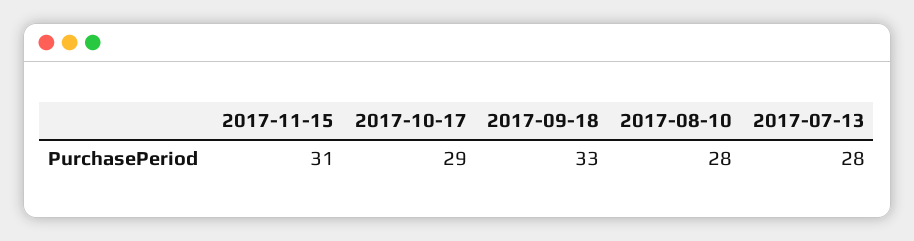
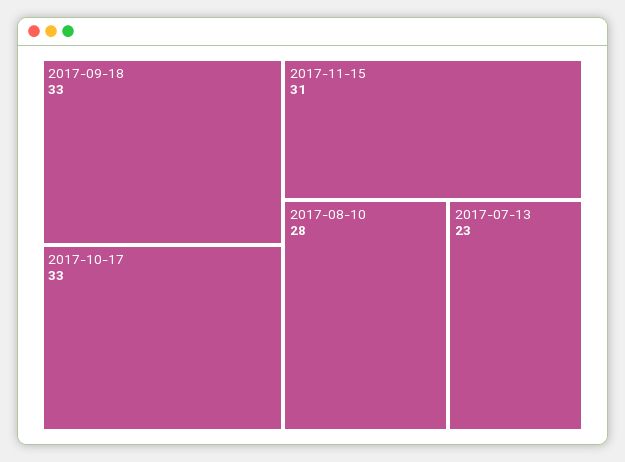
2017-10-17: 29 -> 33
2017-07-13: 28 -> 23

